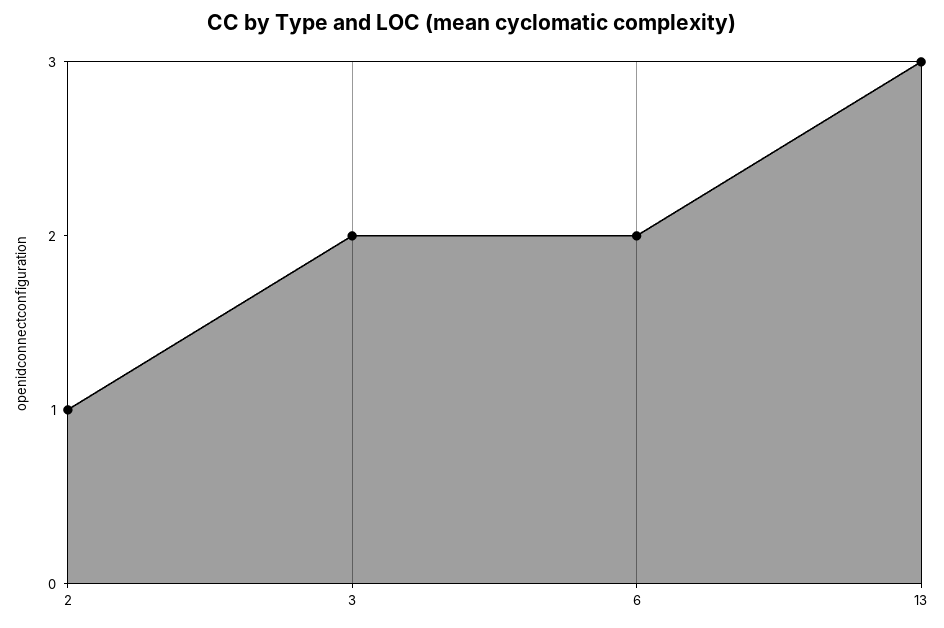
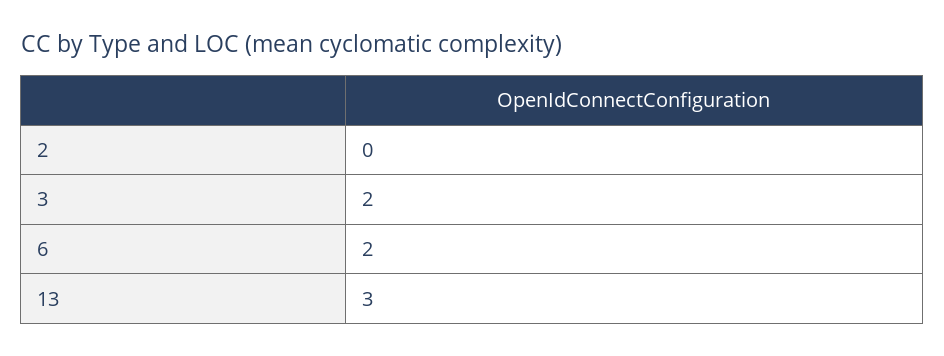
2: 1 -> 0

